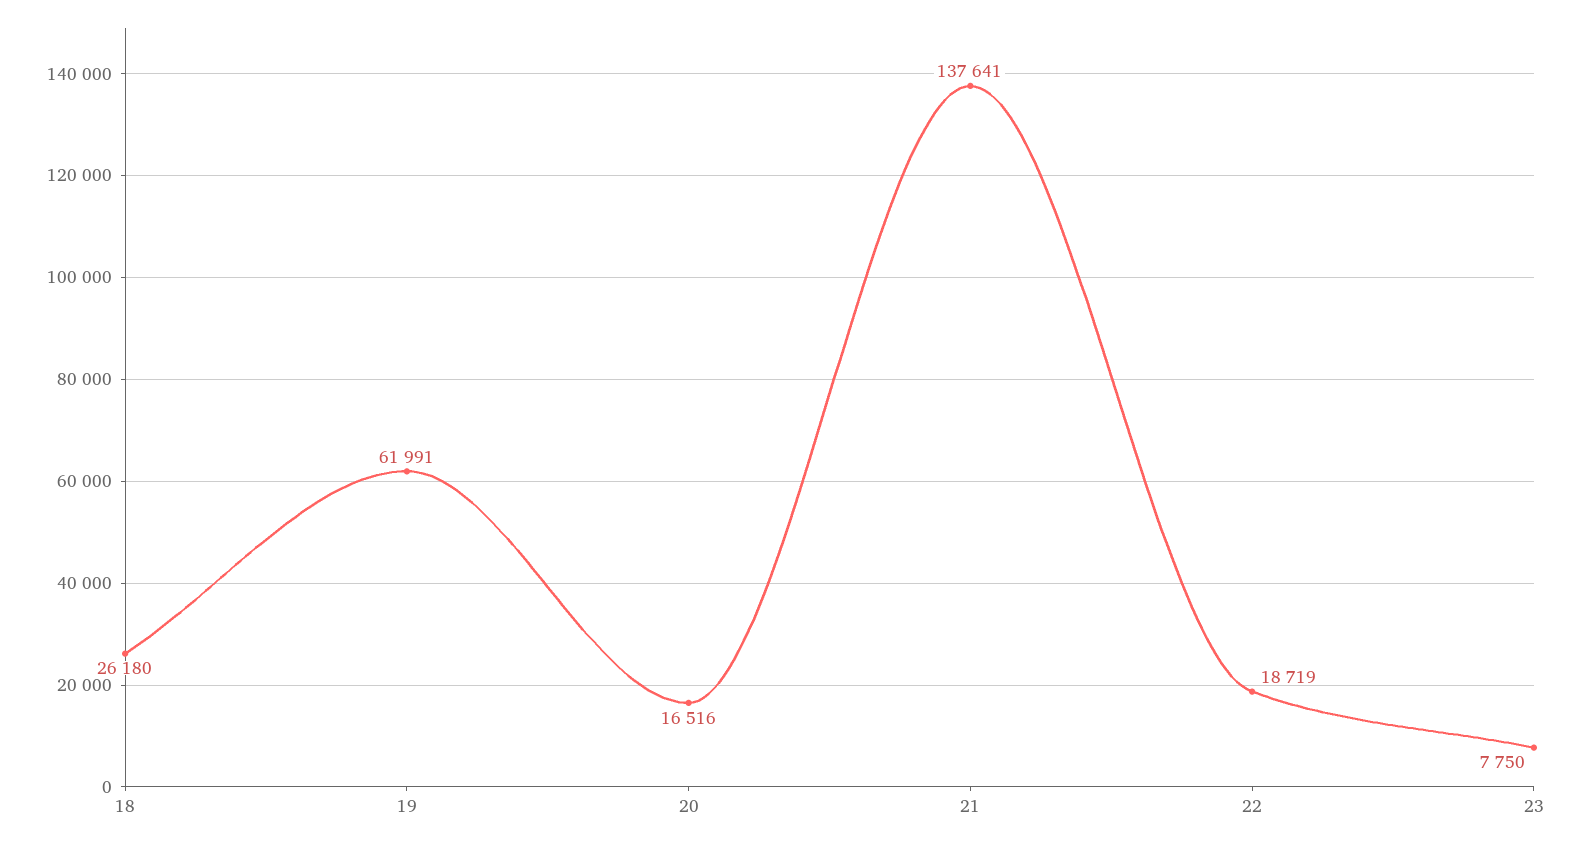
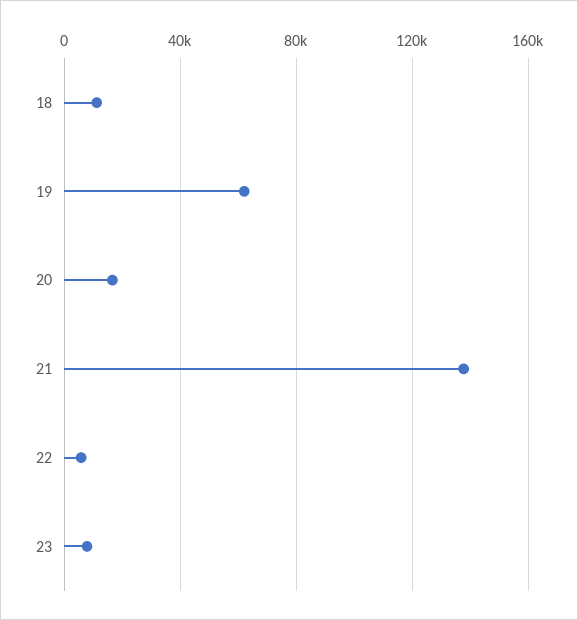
18: 26180 -> 10000
22: 18719 -> 5000

